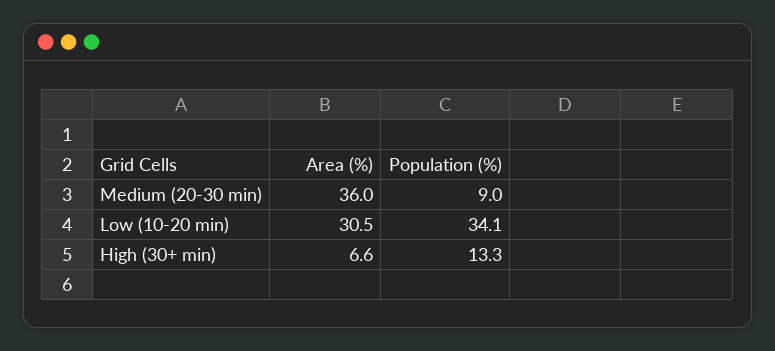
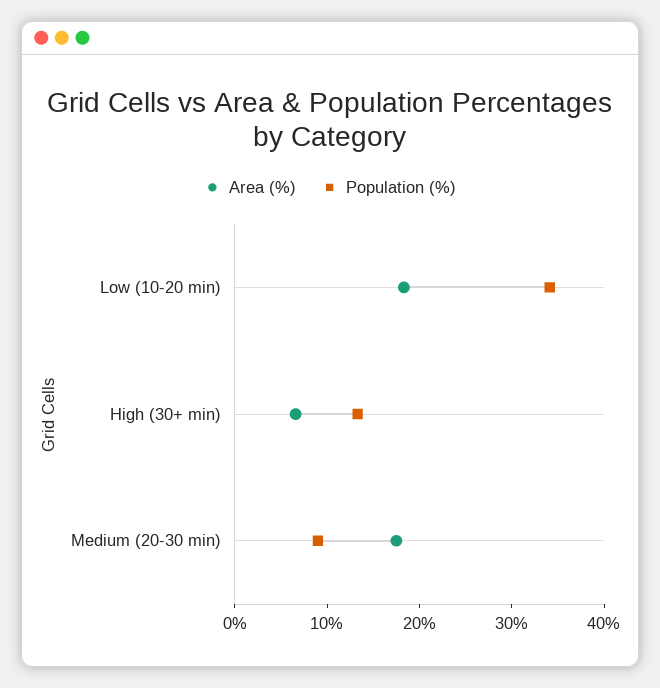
Area (%), Medium (20-30 min): 36 -> 18
Area (%), Low (10-20 min): 30.5 -> 18

